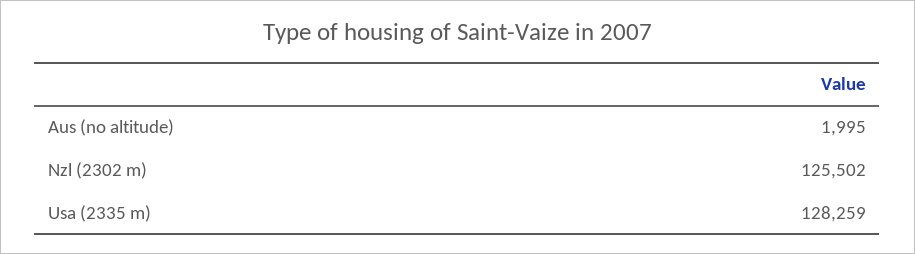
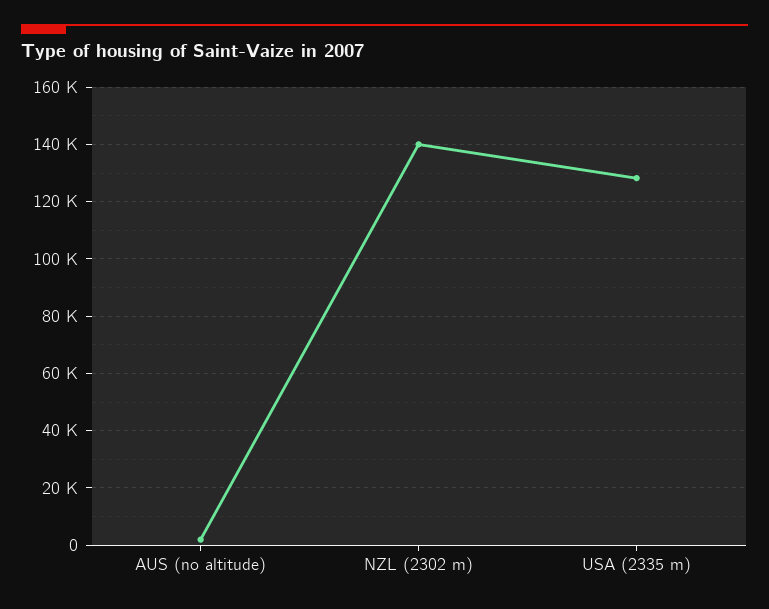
Nzl (2302 m): 125502 -> 140000

